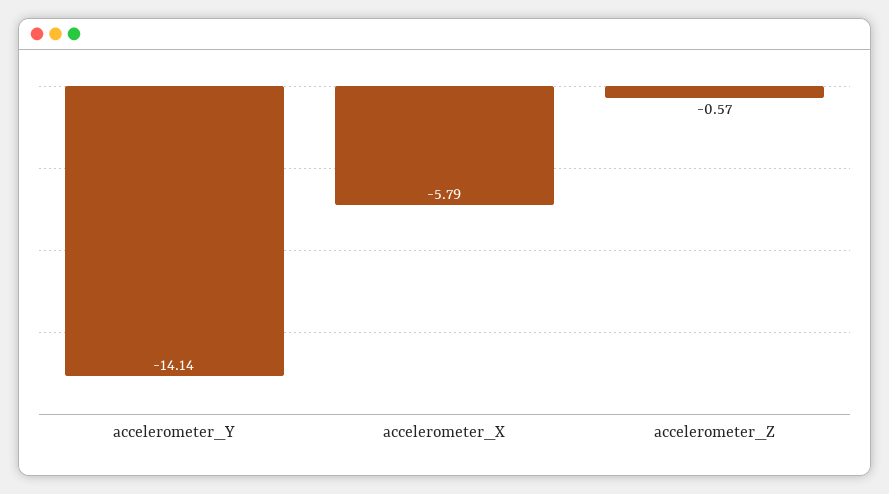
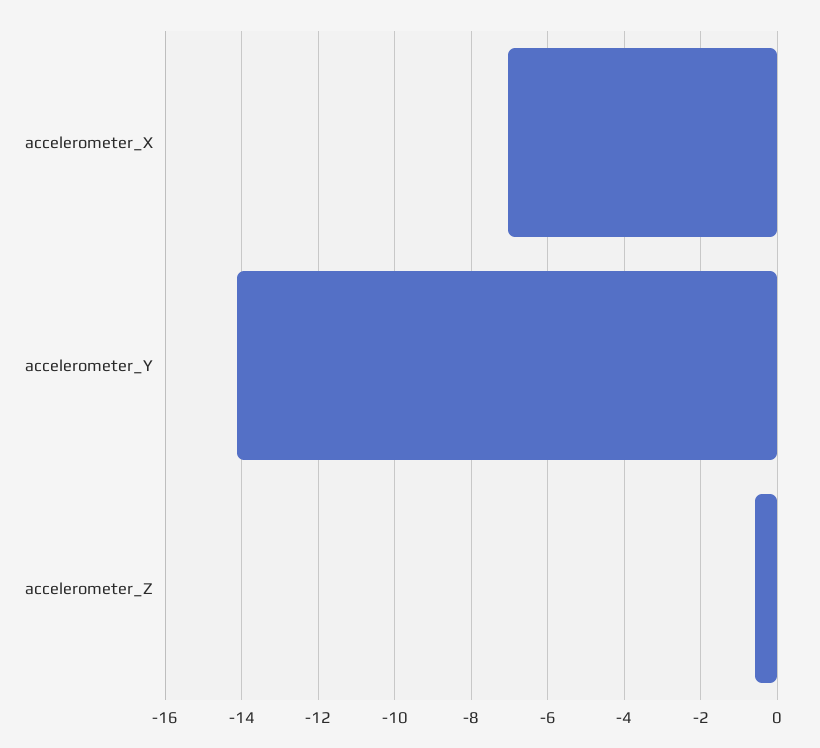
accelerometer_X: -5.79 -> -7

